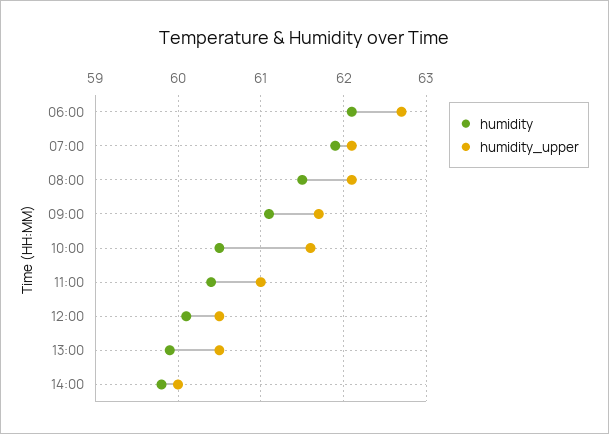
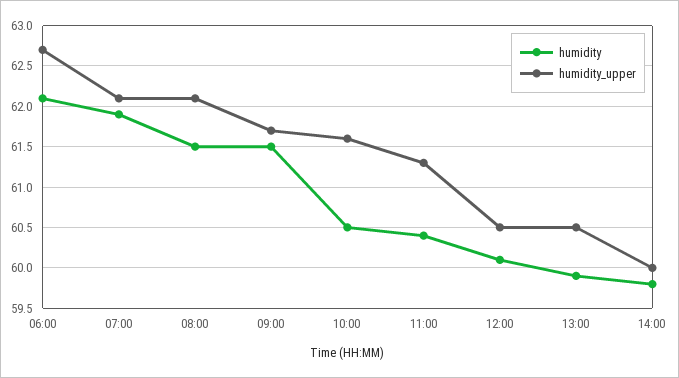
humidity, 09:00: 61.1 -> 61.5
humidity_upper, 11:00: 61 -> 61.3

